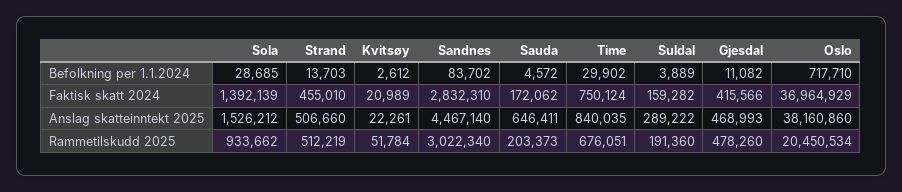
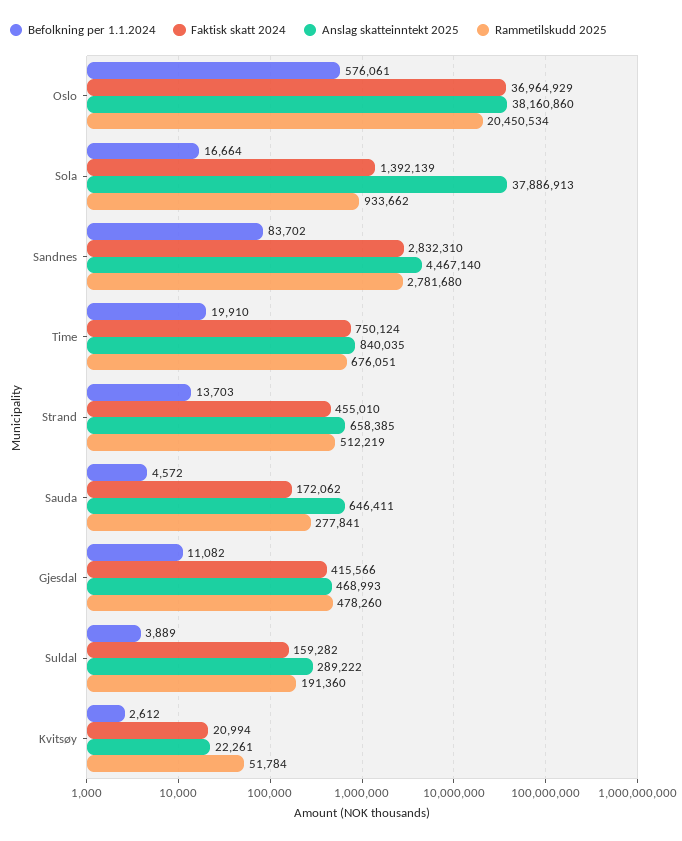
Befolkning per 1.1.2024, Sola: 28685 -> 16664
Befolkning per 1.1.2024, Time: 29902 -> 19910
Befolkning per 1.1.2024, Oslo: 717710 -> 576061
Faktisk skatt 2024, Kvitsøy: 20989 -> 20994
Anslag skatteinntekt 2025, Sola: 1526212 -> 37886913
Anslag skatteinntekt 2025, Strand: 506660 -> 658385
Rammetilskudd 2025, Sandnes: 3022340 -> 2781680
Rammetilskudd 2025, Sauda: 203373 -> 277841

